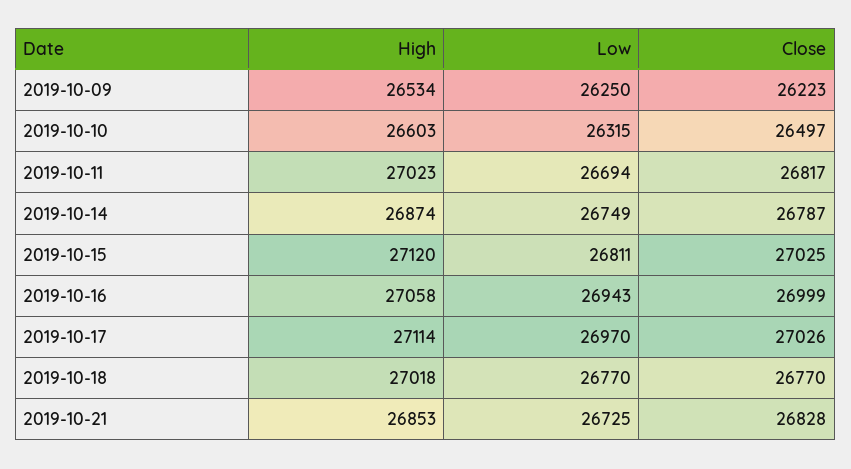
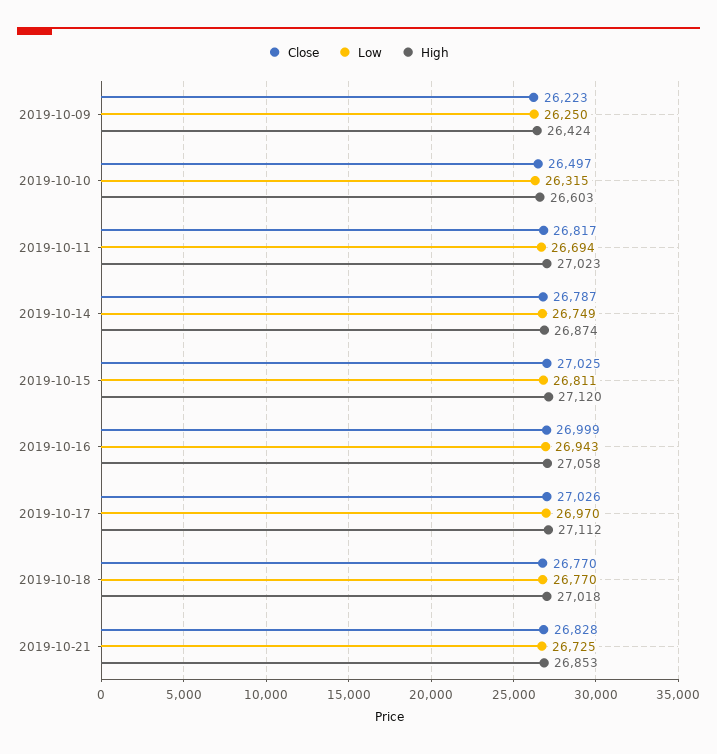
High, 2019-10-09: 26534 -> 26424
High, 2019-10-17: 27114 -> 27112

